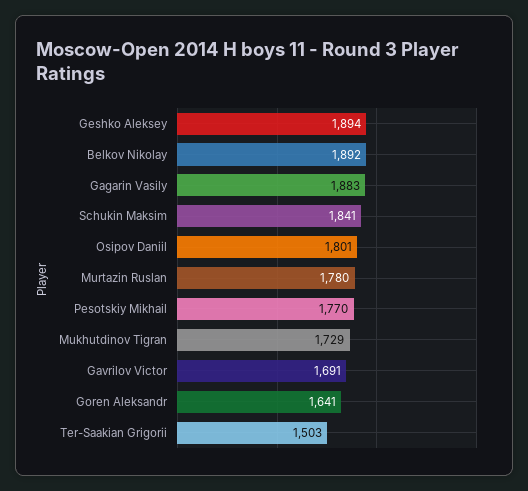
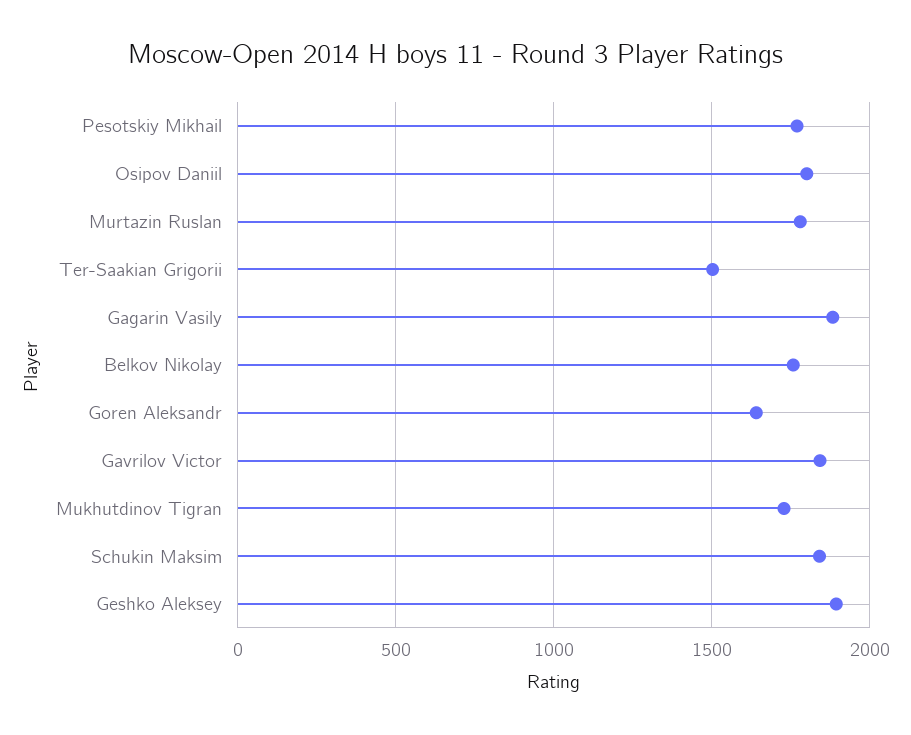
Belkov Nikolay: 1892 -> 1750
Gavrilov Victor: 1691 -> 1850

